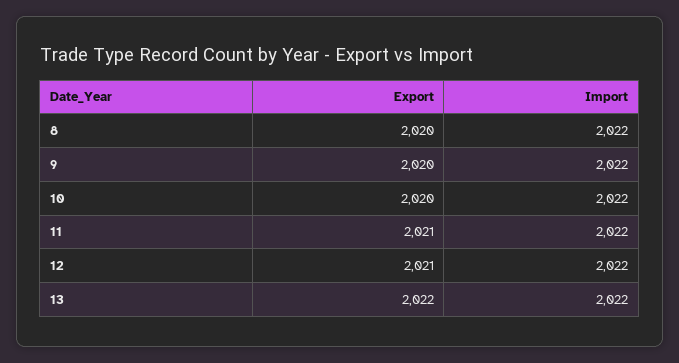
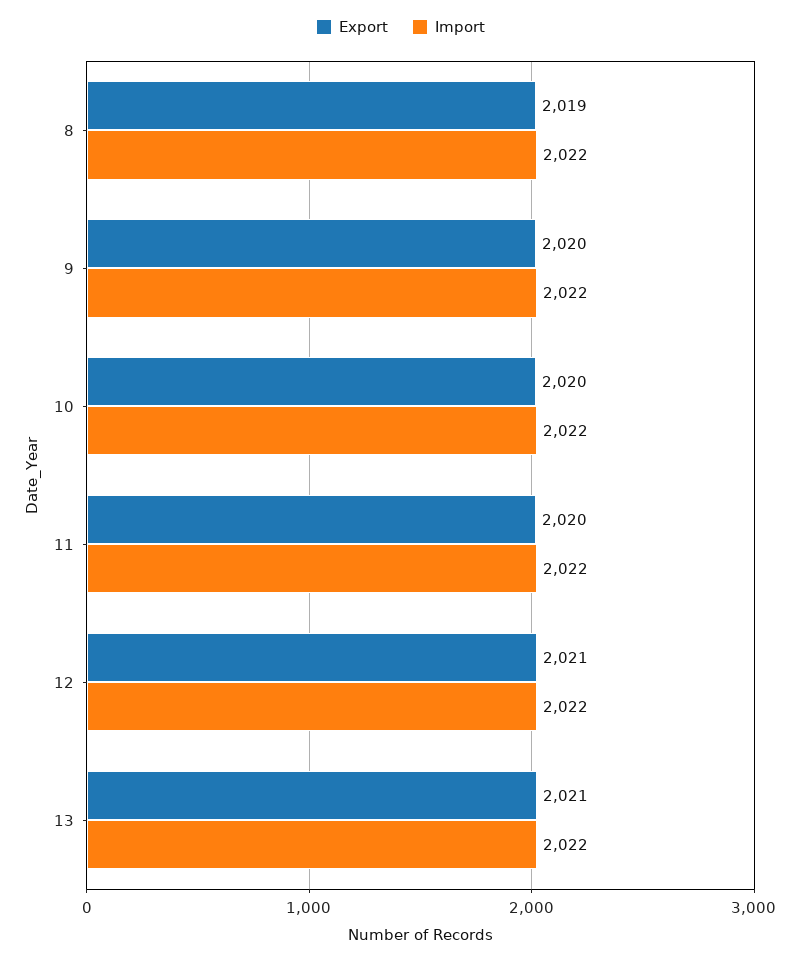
Export, 8: 2020 -> 2019
Export, 11: 2021 -> 2020
Export, 13: 2022 -> 2021

